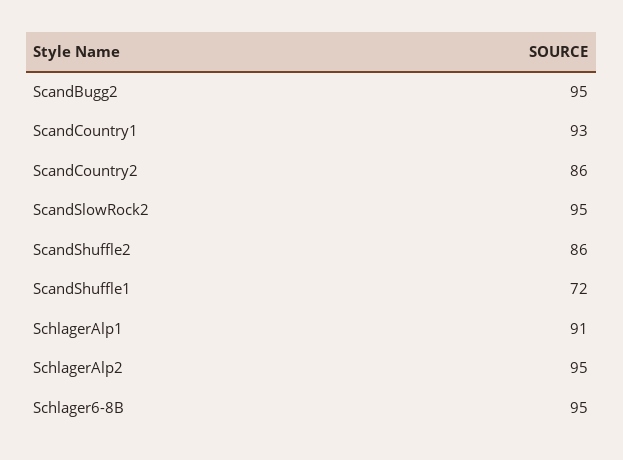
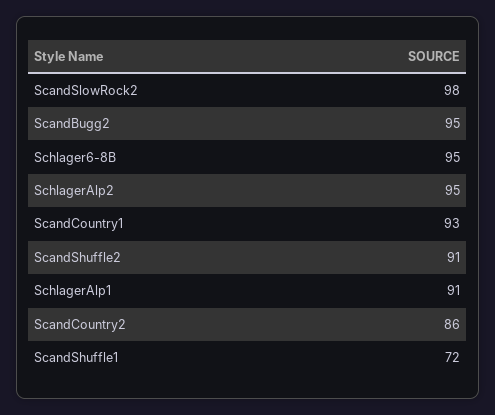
ScandSlowRock2: 95 -> 98
ScandShuffle2: 86 -> 91

